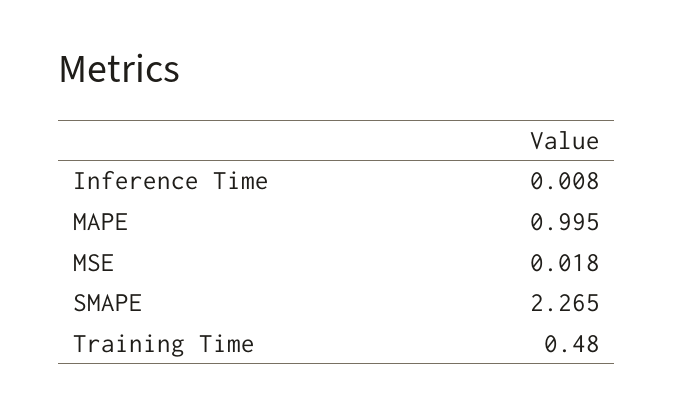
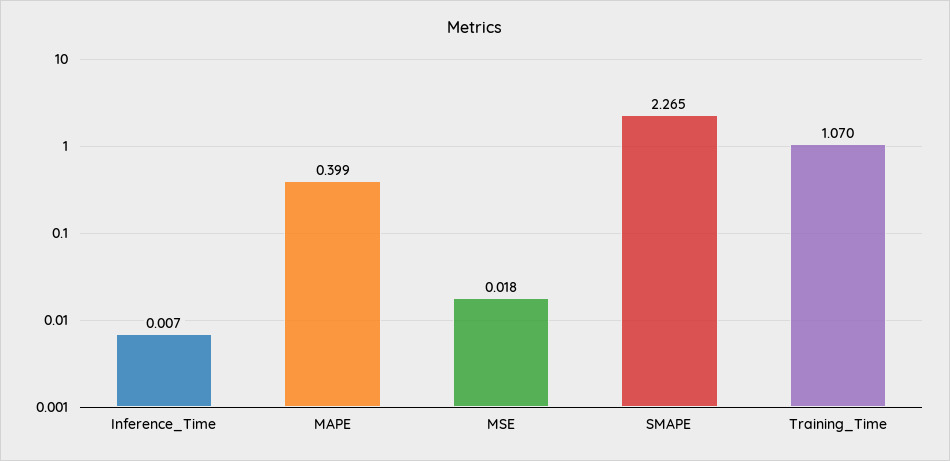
Inference Time: 0.008 -> 0.007
MAPE: 0.995 -> 0.399
Training Time: 0.48 -> 1.07

